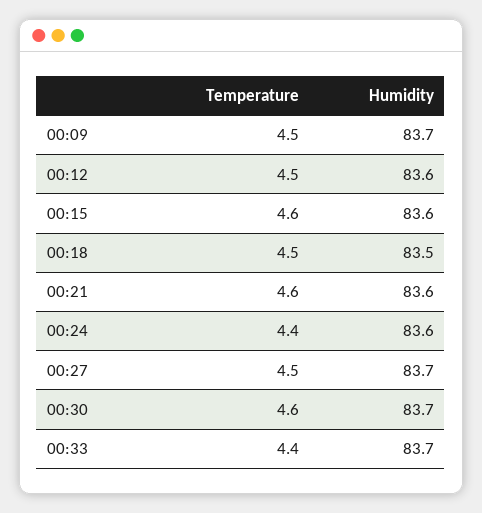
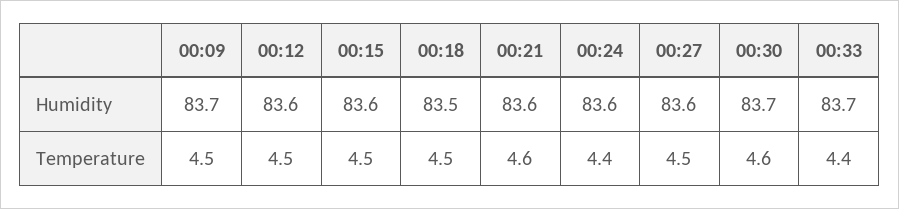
Temperature, 00:15: 4.6 -> 4.5
Humidity, 00:27: 83.7 -> 83.6

